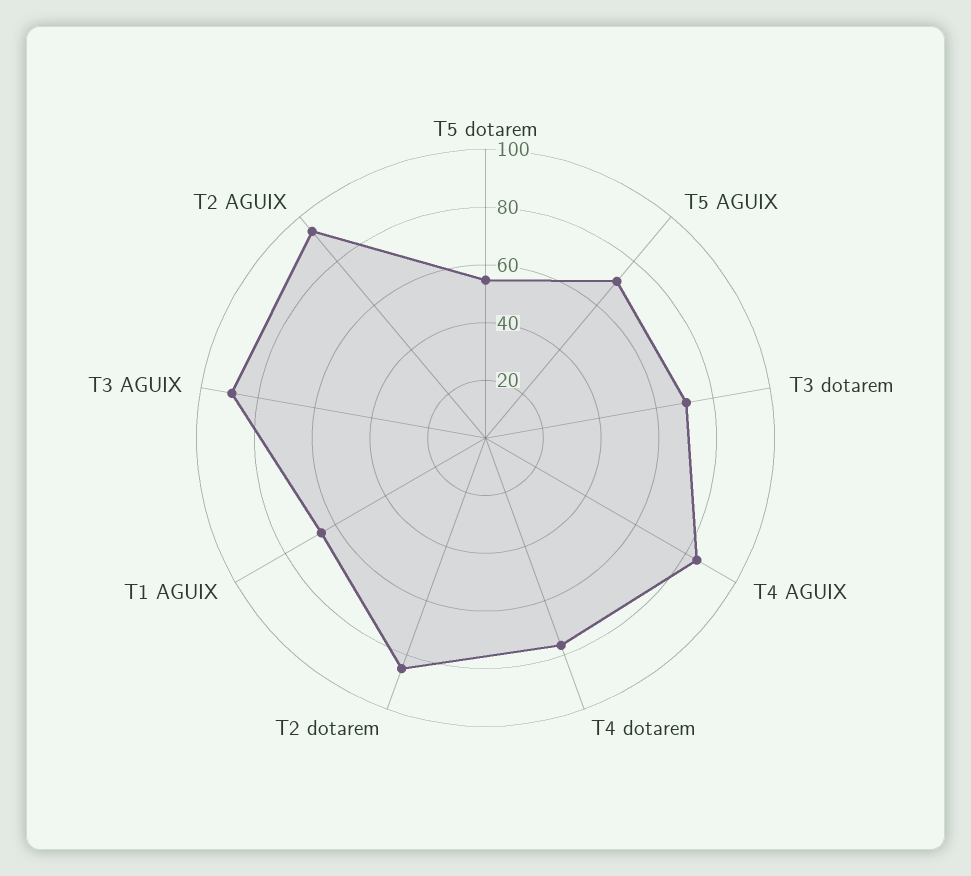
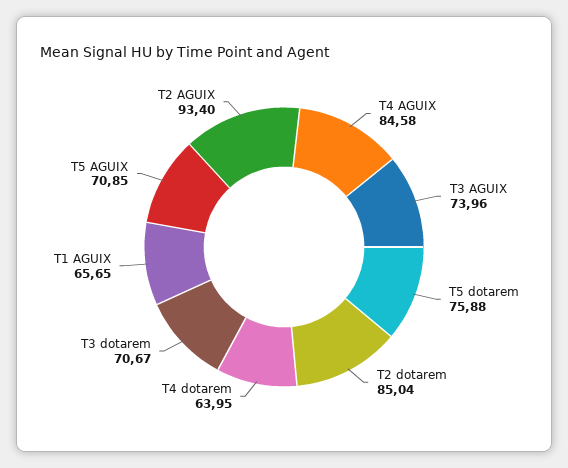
T5 dotarem: 55 -> 75.88
T4 dotarem: 75 -> 63.95
T3 AGUIX: 90 -> 73.96

